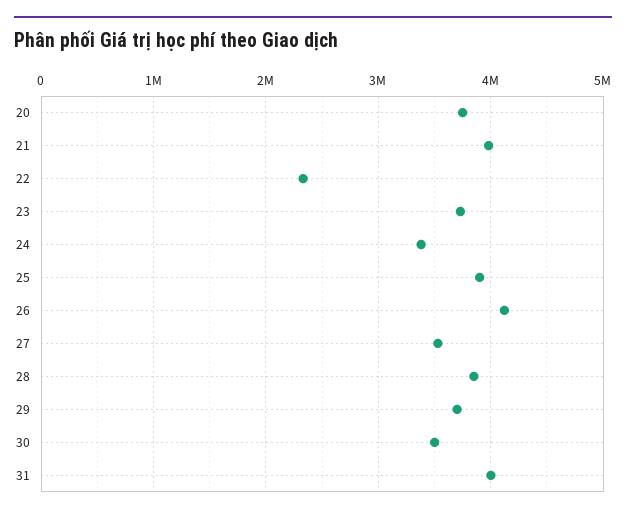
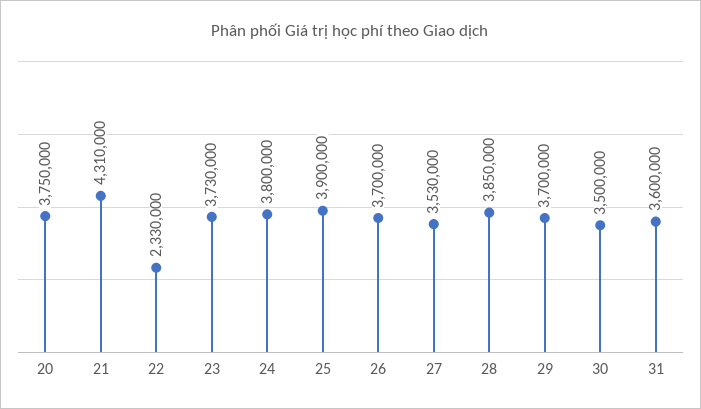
21: 4000000 -> 4310000
24: 3400000 -> 3800000
26: 4100000 -> 3700000
31: 4000000 -> 3600000

